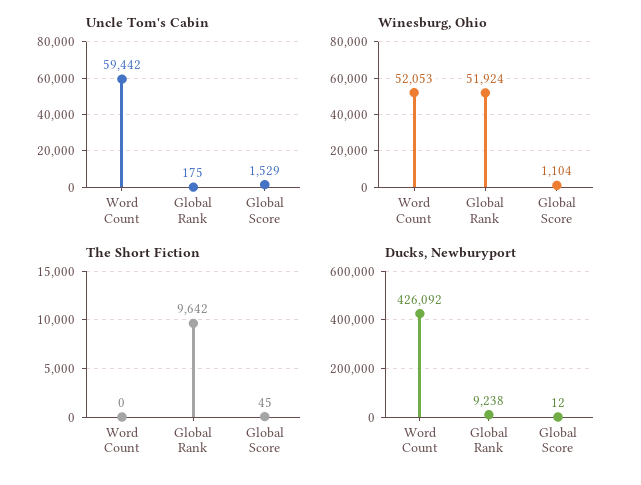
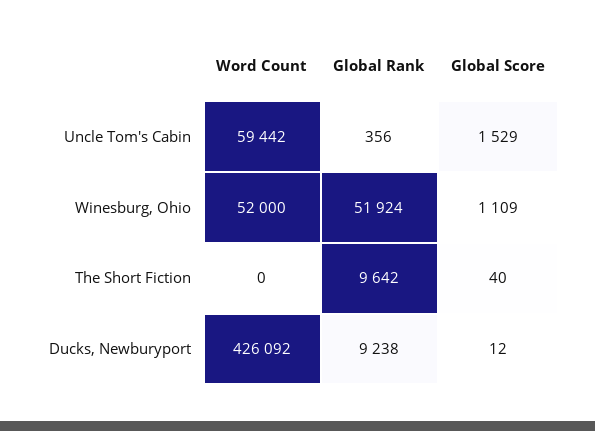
Uncle Tom's Cabin, Global Rank: 175 -> 356
Winesburg, Ohio, Word Count: 52053 -> 52000
Winesburg, Ohio, Global Score: 1104 -> 1109
The Short Fiction, Global Score: 45 -> 40

